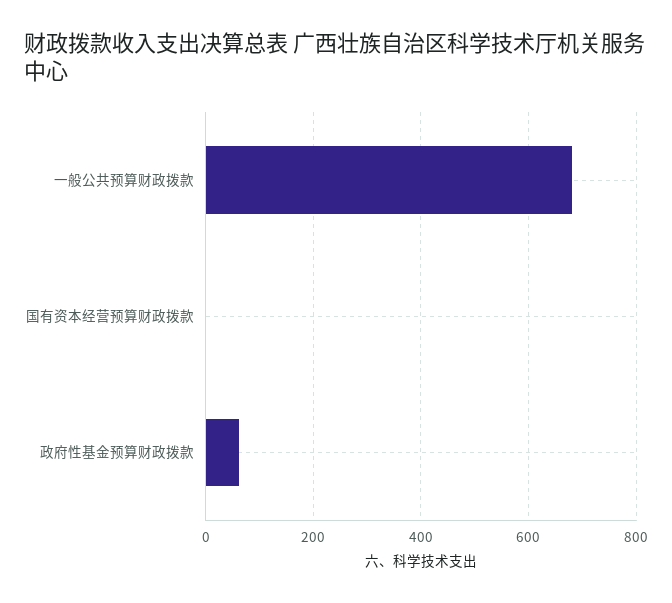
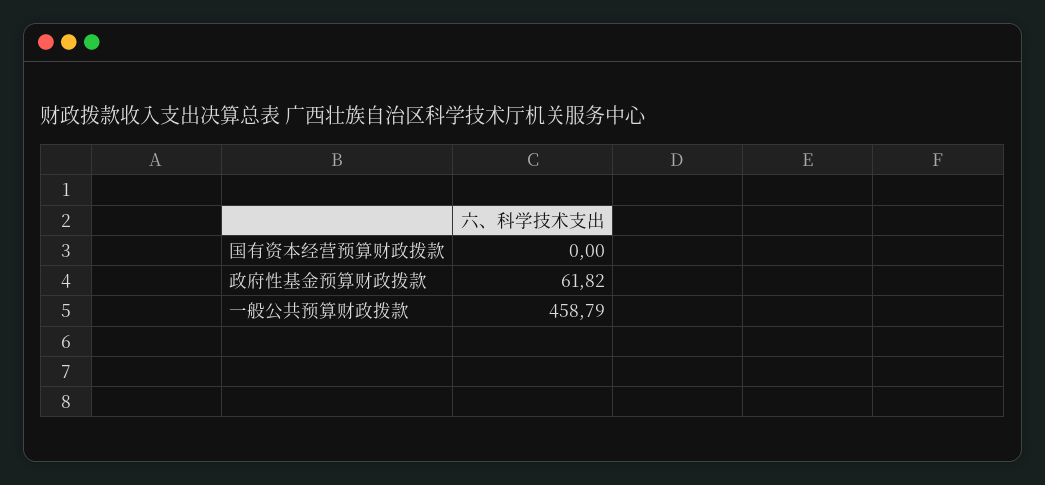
一般公共预算财政拨款: 680 -> 458.79

